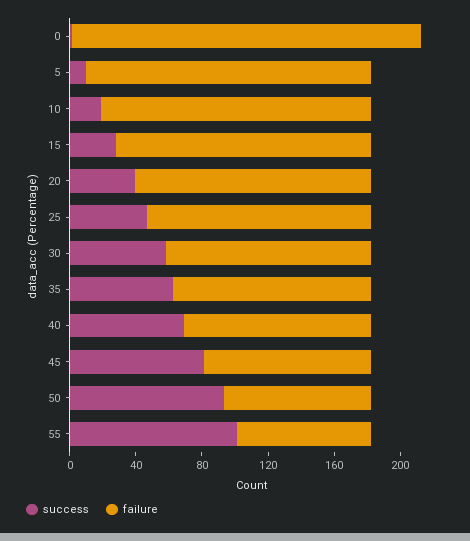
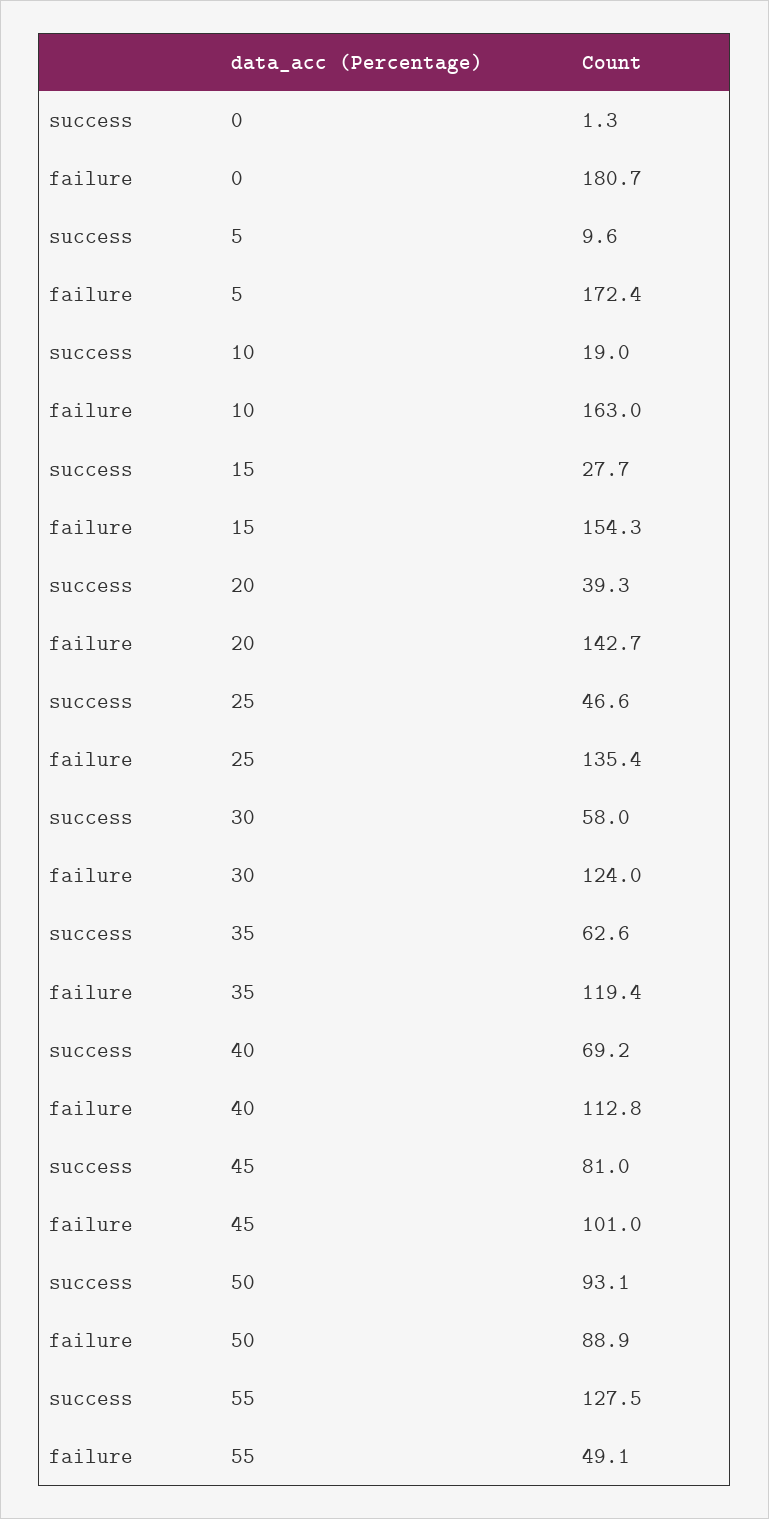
failure, 0: 210 -> 180.7
success, 55: 100 -> 127.5
failure, 55: 80 -> 49.1

